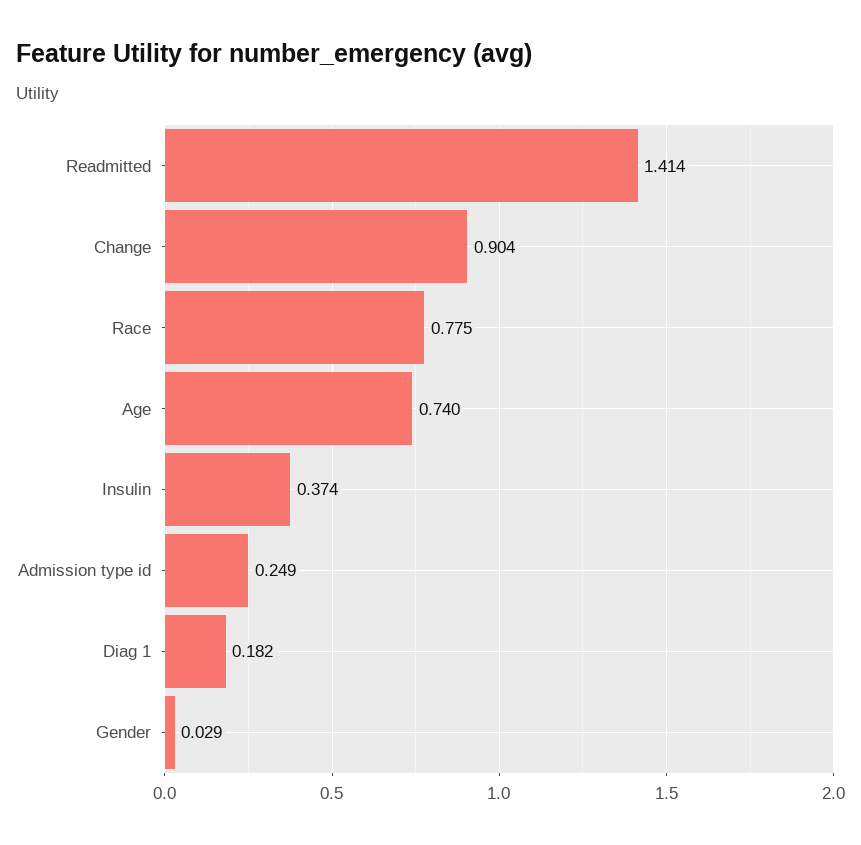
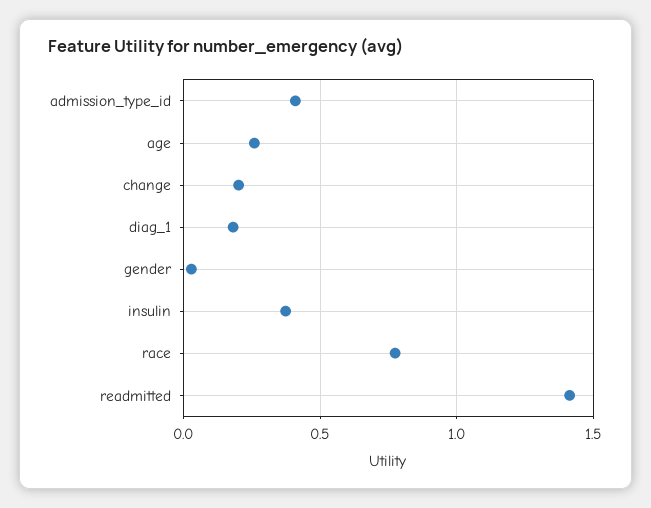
Change: 0.904 -> 0.2
Age: 0.74 -> 0.25
Admission type id: 0.249 -> 0.4

